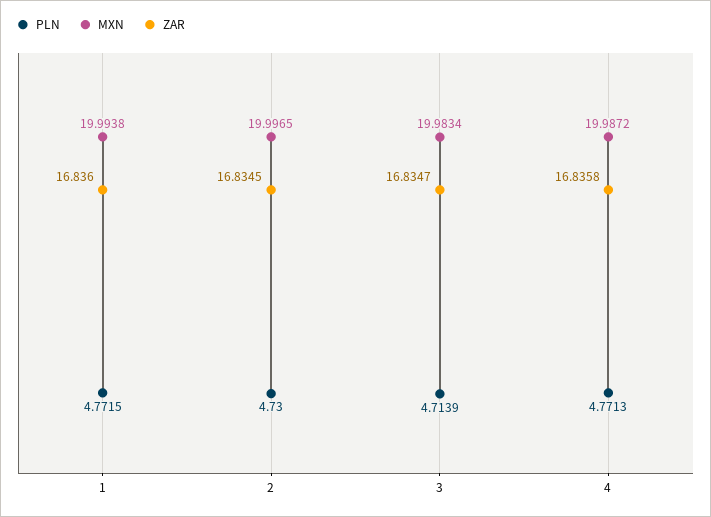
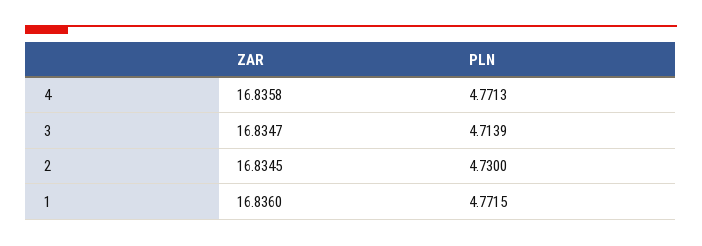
MXN, 1: 19.9938 -> none
MXN, 2: 19.9965 -> none
MXN, 3: 19.9834 -> none
MXN, 4: 19.9872 -> none

